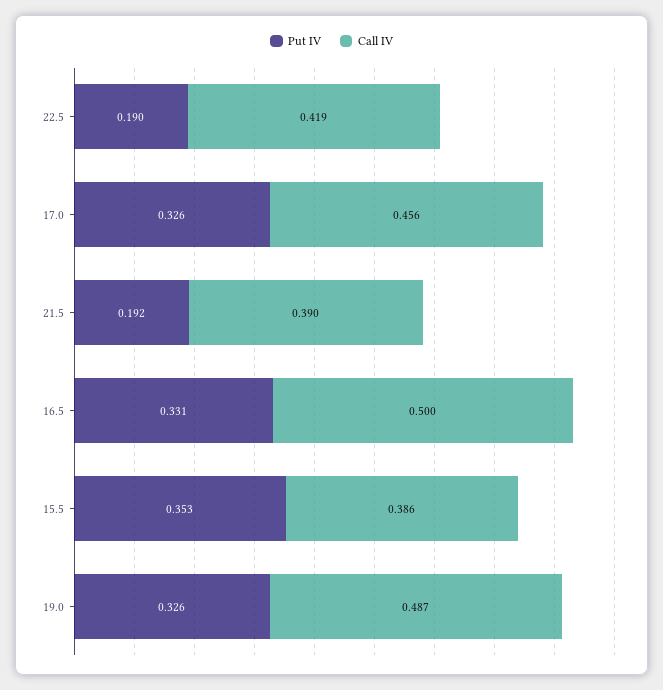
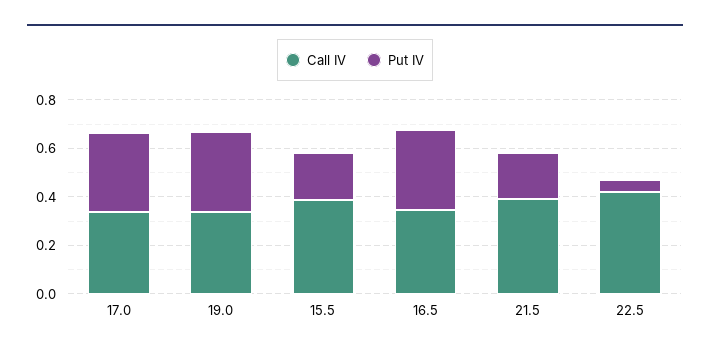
Put IV, 22.5: 0.19 -> 0.05
Call IV, 17.0: 0.456 -> 0.35
Call IV, 16.5: 0.5 -> 0.35
Put IV, 15.5: 0.353 -> 0.2
Call IV, 19.0: 0.487 -> 0.35

